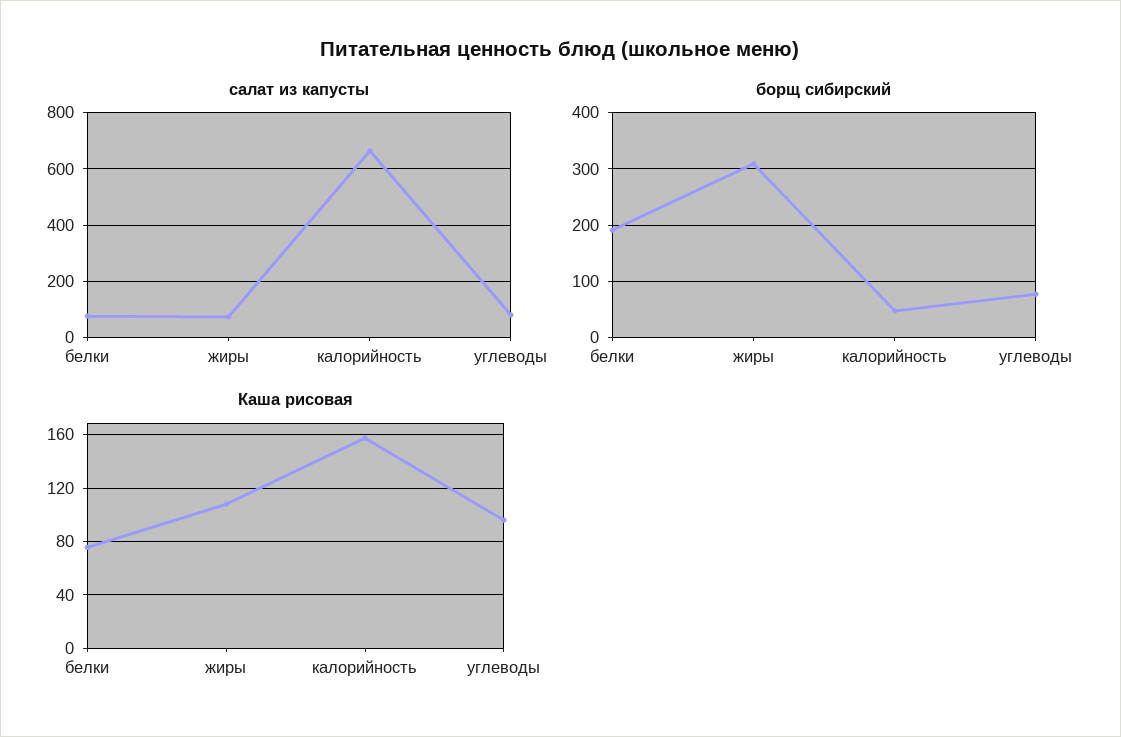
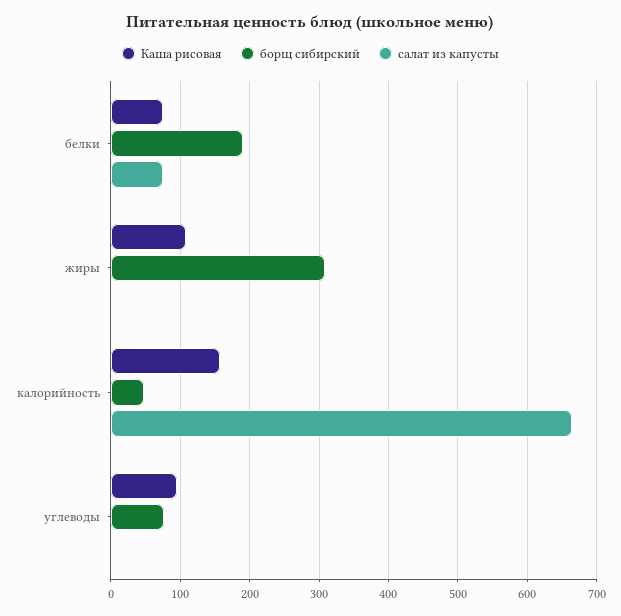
салат из капусты, жиры: 75 -> 0
салат из капусты, углеводы: 75 -> 0

